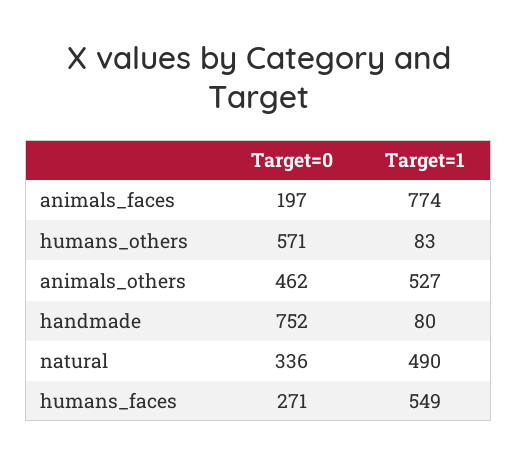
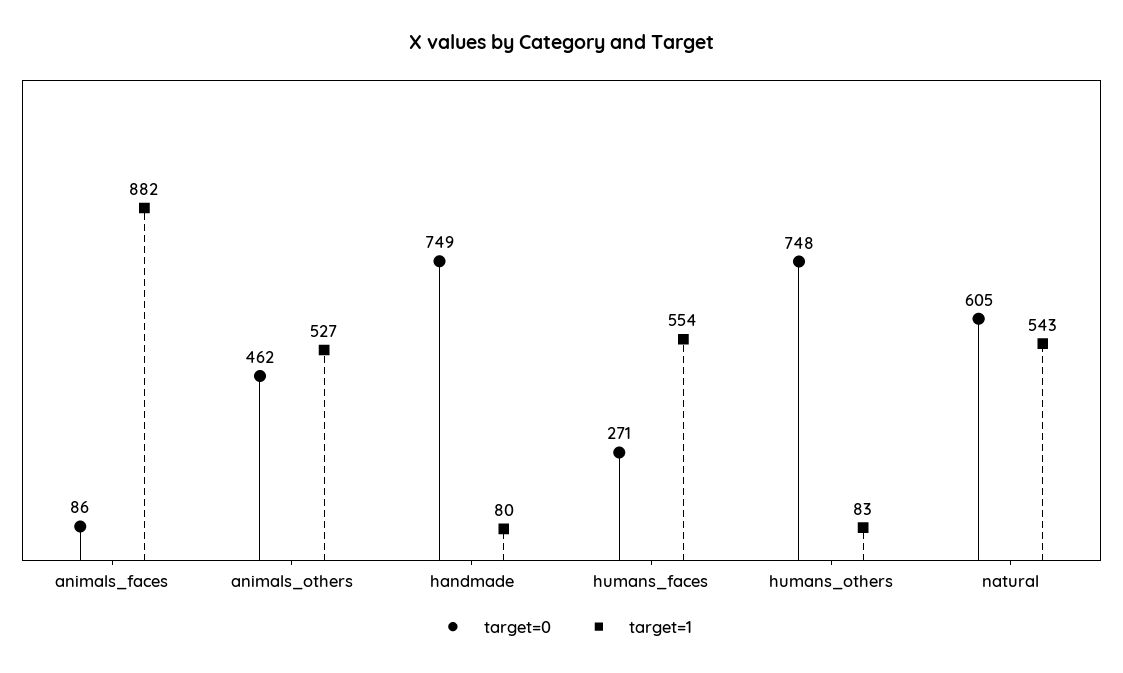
Target=0, animals_faces: 197 -> 86
Target=1, animals_faces: 774 -> 882
Target=0, humans_others: 571 -> 748
Target=0, handmade: 752 -> 749
Target=0, natural: 336 -> 605
Target=1, natural: 490 -> 543
Target=1, humans_faces: 549 -> 554

